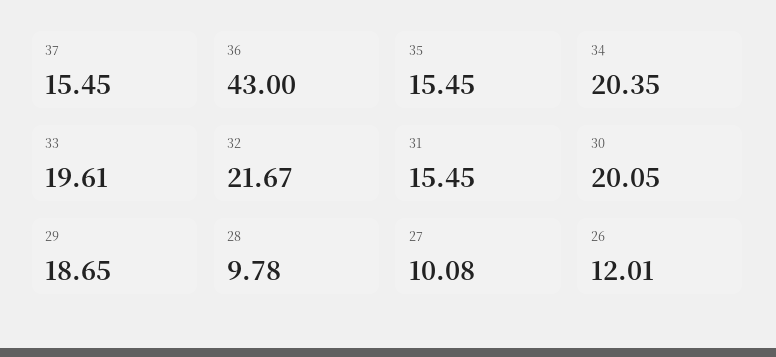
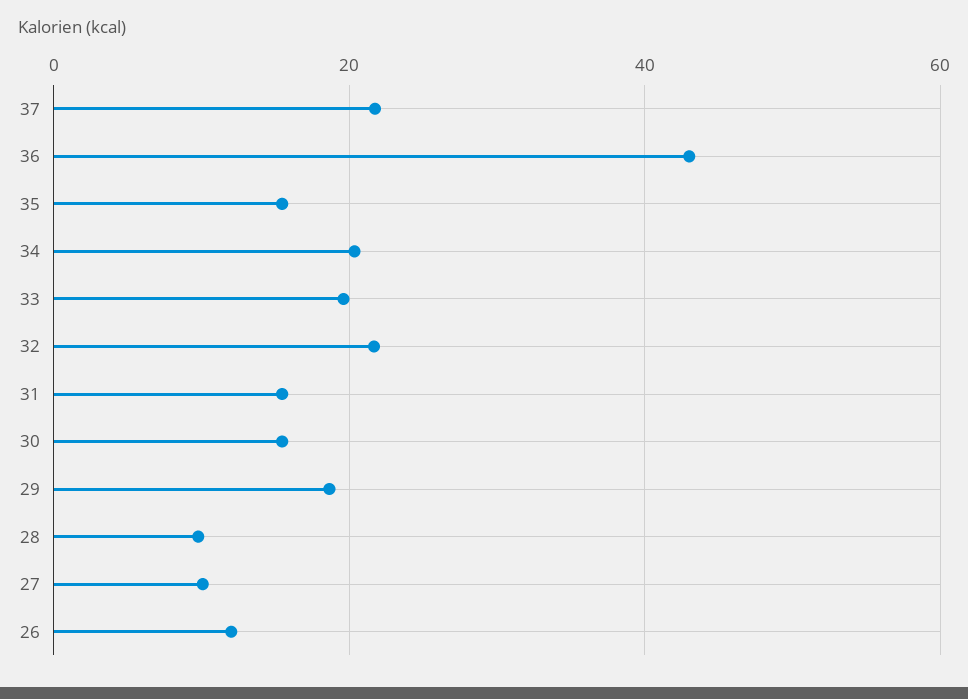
37: 15.45 -> 22
30: 20.05 -> 16

